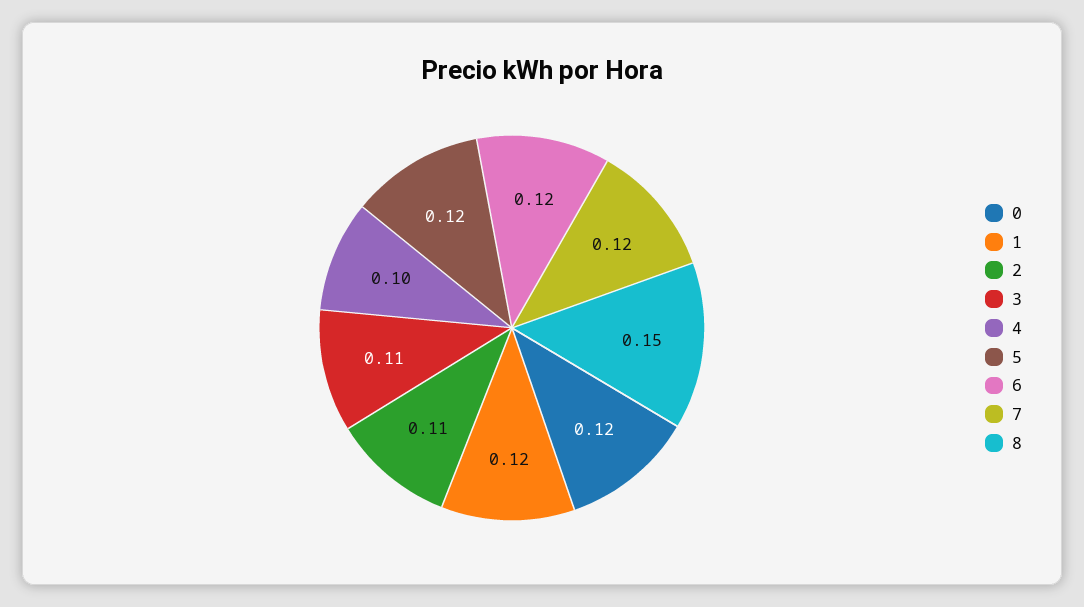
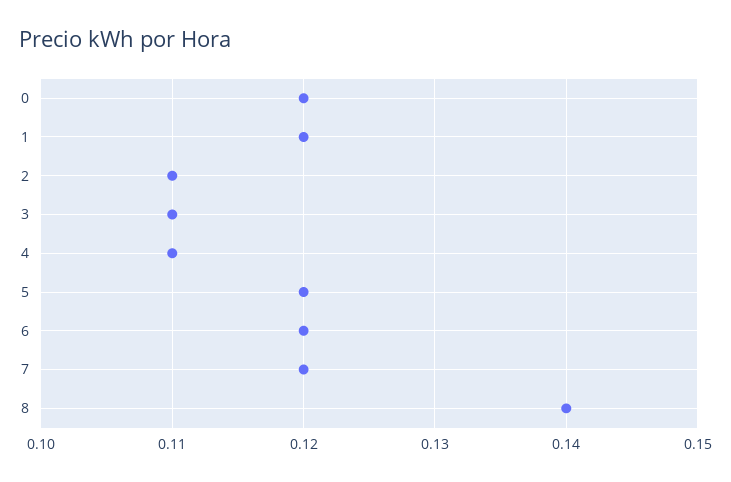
4: 0.1 -> 0.11
8: 0.15 -> 0.14

